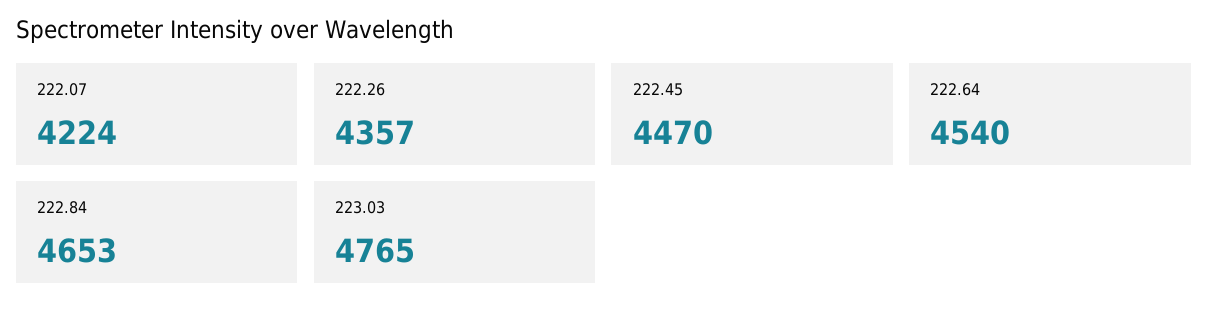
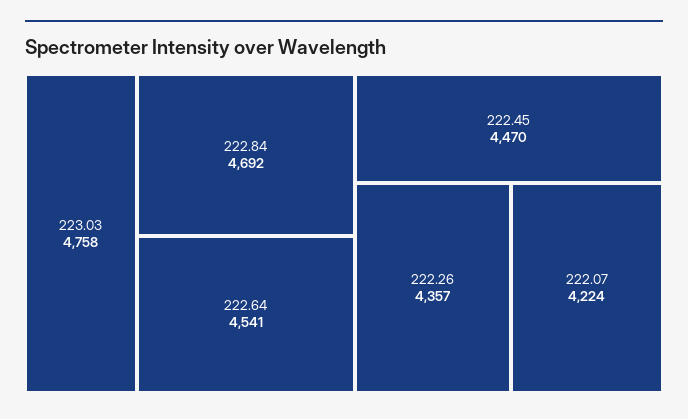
222.64: 4540 -> 4541
222.84: 4653 -> 4692
223.03: 4765 -> 4758

